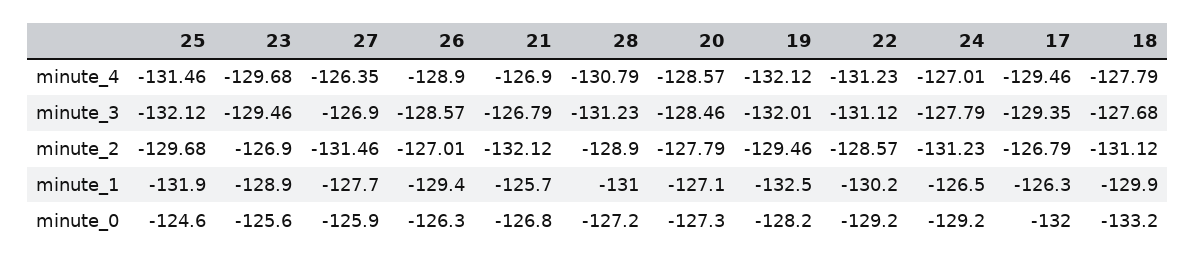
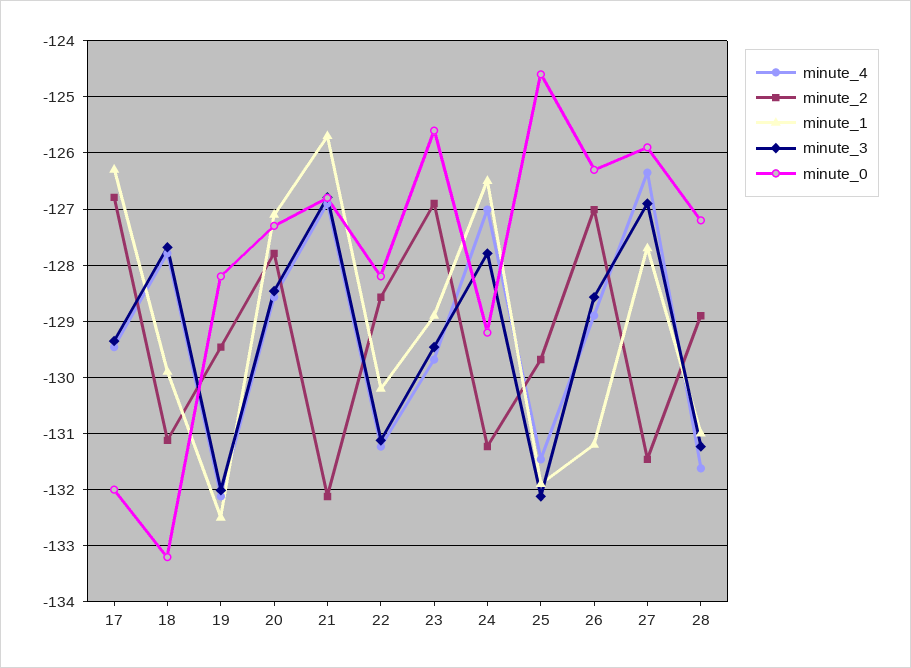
minute_4, 28: -130.79 -> -131.6
minute_1, 26: -129.4 -> -131.2
minute_0, 22: -129.2 -> -128.2

